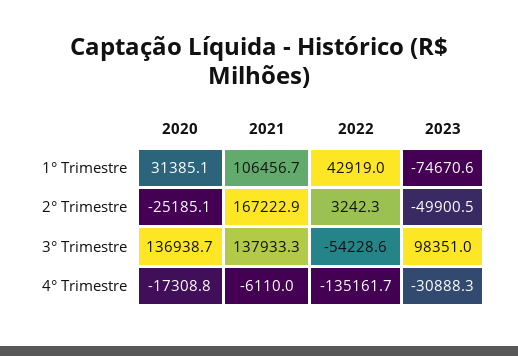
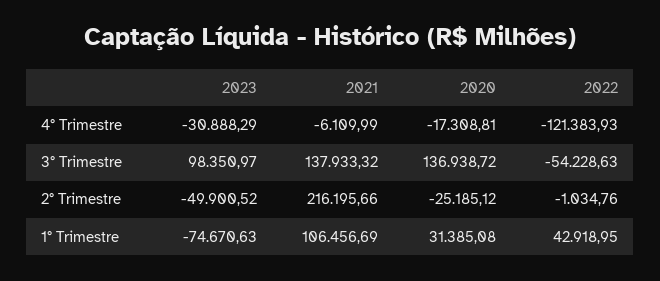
2021, 2° Trimestre: 167222.9 -> 216195.66
2022, 2° Trimestre: 3242.3 -> -1034.76
2022, 4° Trimestre: -135161.7 -> -121383.93

